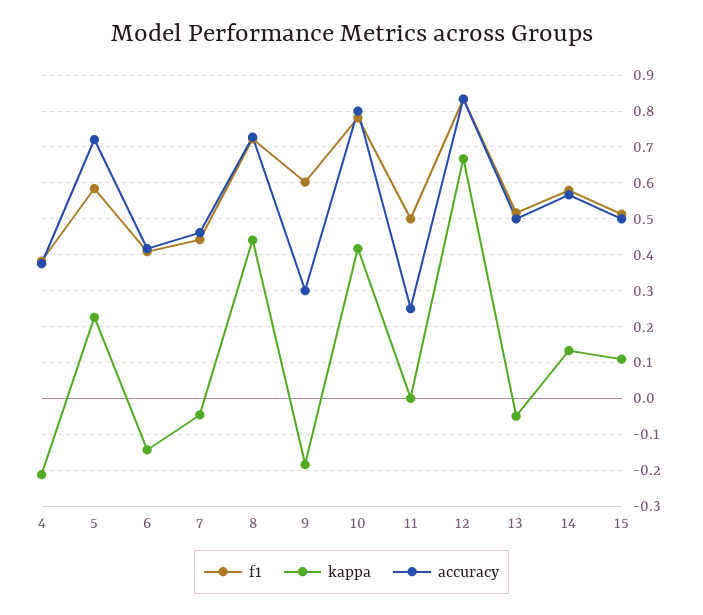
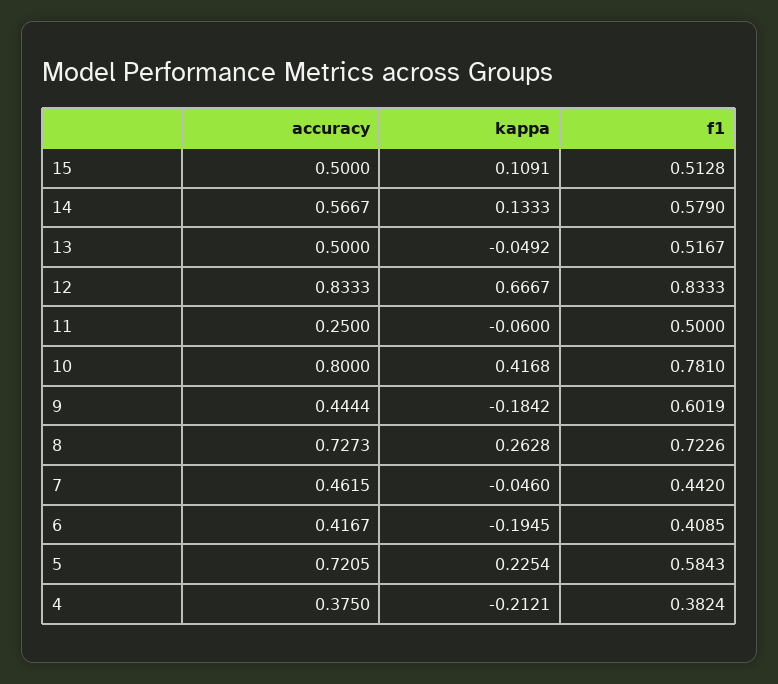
kappa, 6: -0.14 -> -0.1945
kappa, 8: 0.44 -> 0.2628
accuracy, 9: 0.3 -> 0.4444
kappa, 11: 0 -> -0.06

